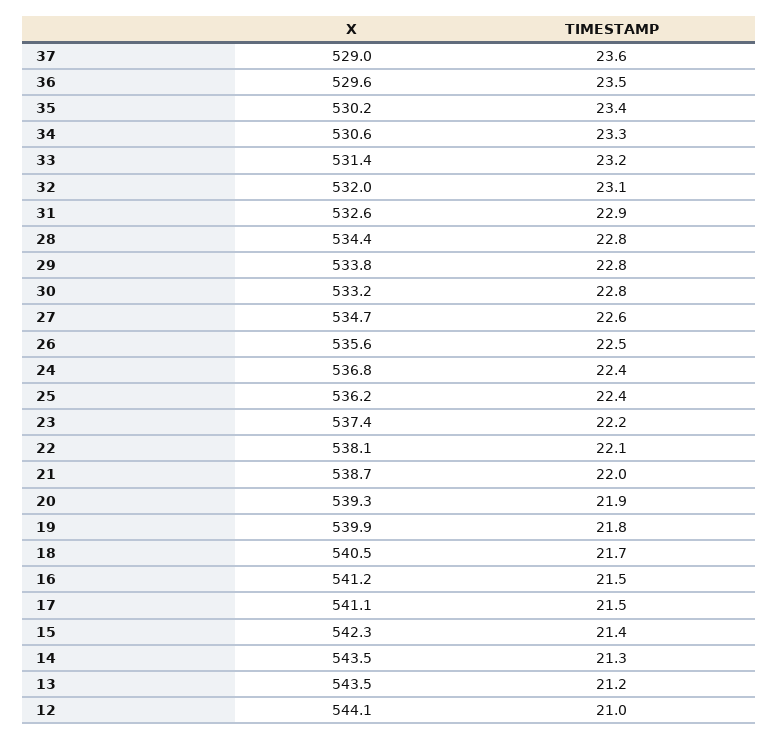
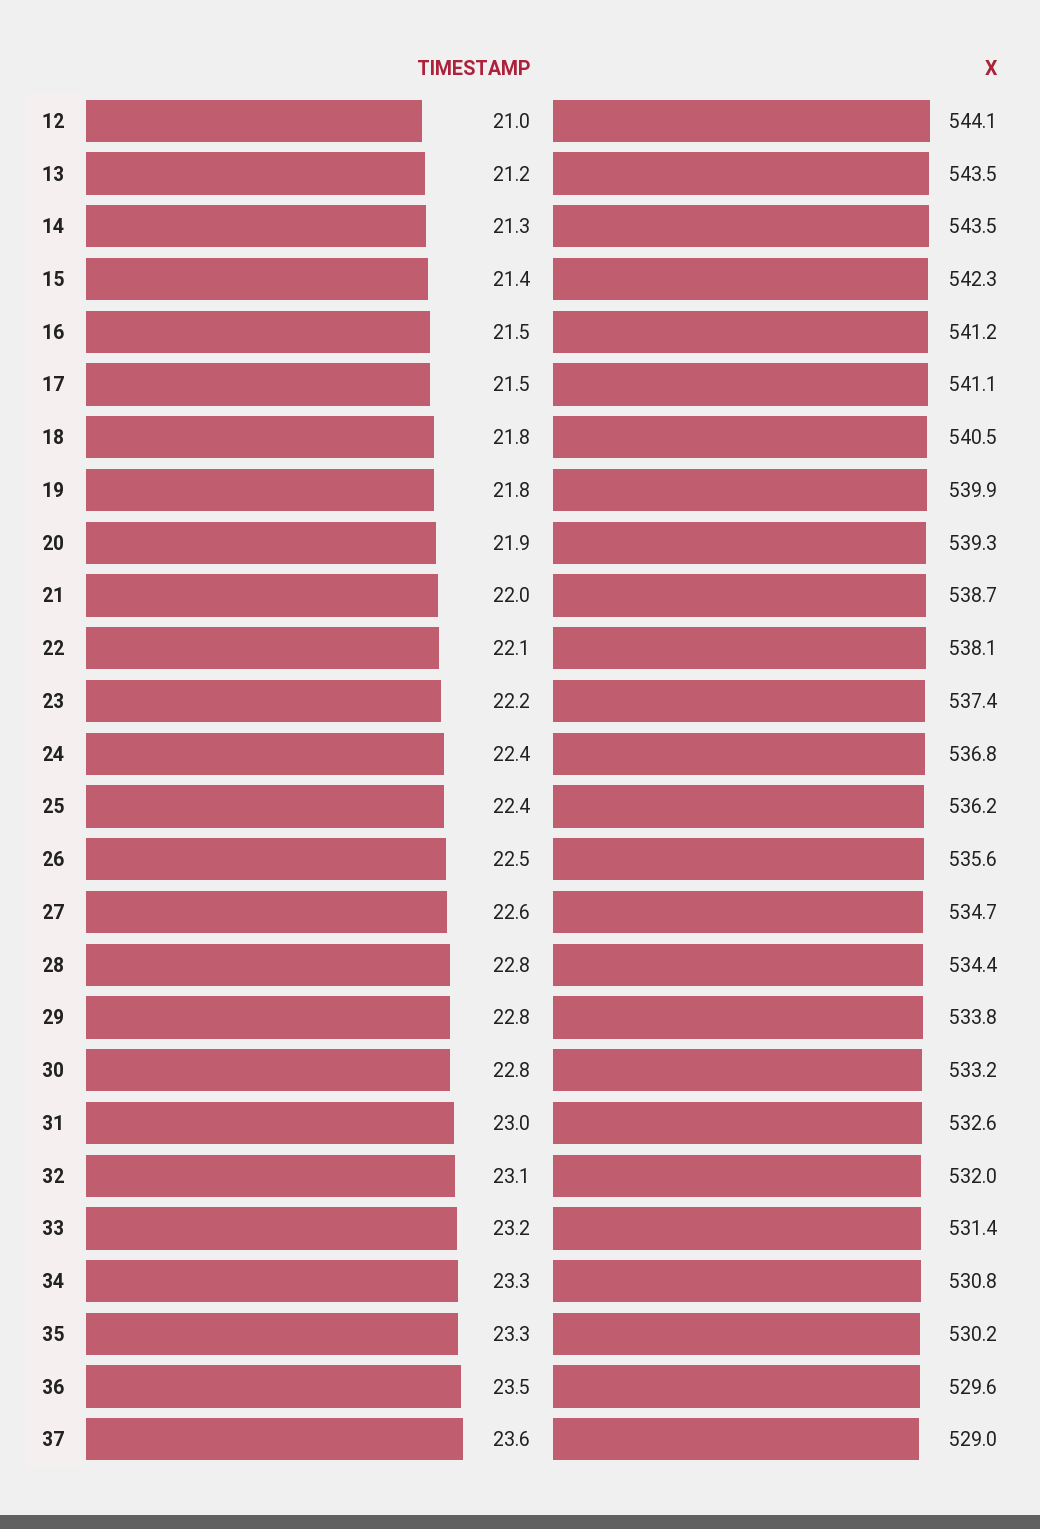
TIMESTAMP, 35: 23.4 -> 23.3
X, 34: 530.6 -> 530.8
TIMESTAMP, 31: 22.9 -> 23
TIMESTAMP, 18: 21.7 -> 21.8

